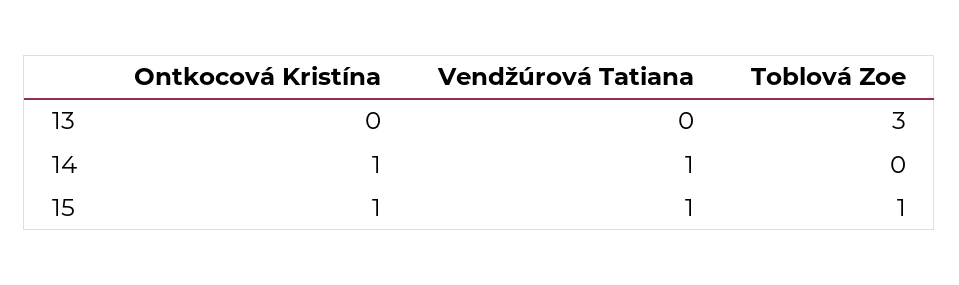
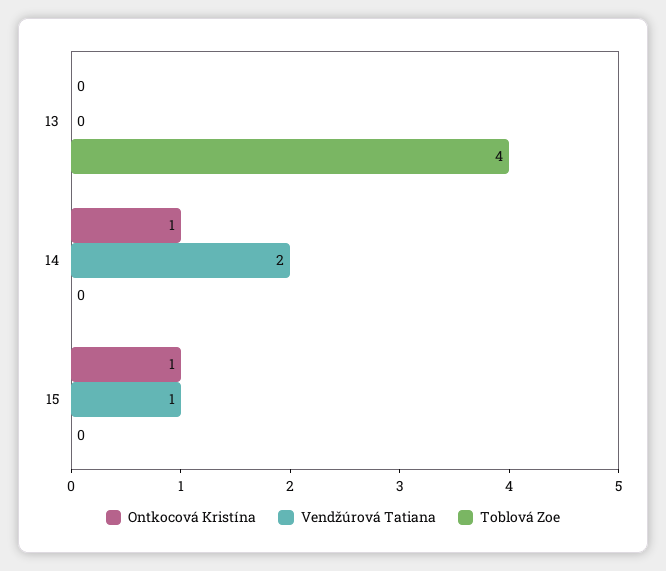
Toblová Zoe, 13: 3 -> 4
Vendžúrová Tatiana, 14: 1 -> 2
Toblová Zoe, 15: 1 -> 0

